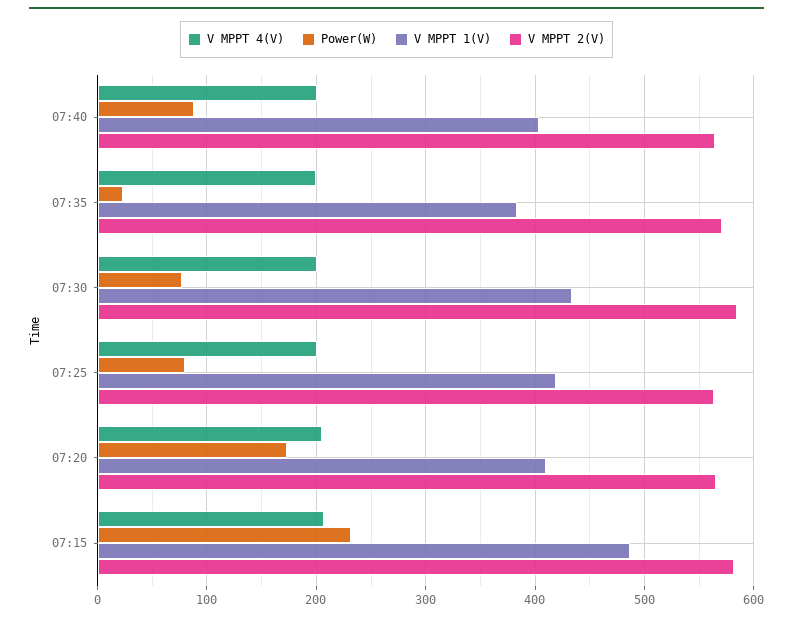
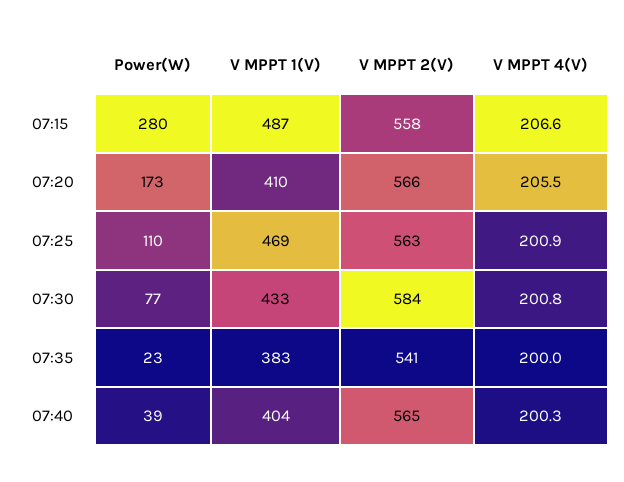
Power(W), 07:40: 90 -> 39
V MPPT 2(V), 07:35: 570 -> 541
Power(W), 07:25: 80 -> 110
V MPPT 1(V), 07:25: 420 -> 469
Power(W), 07:15: 230 -> 280
V MPPT 2(V), 07:15: 580 -> 558

